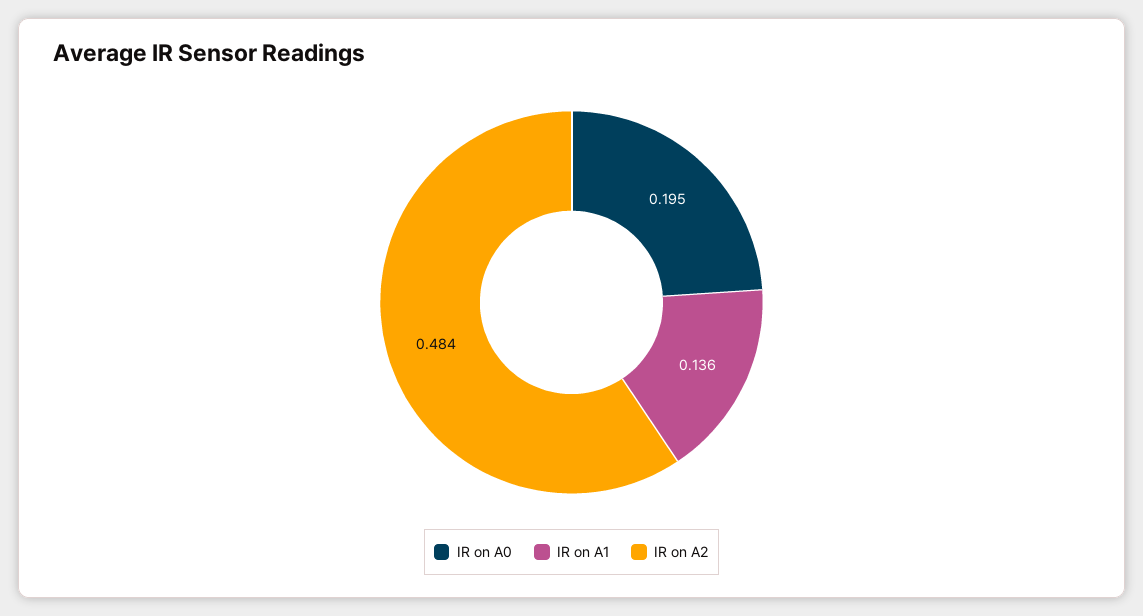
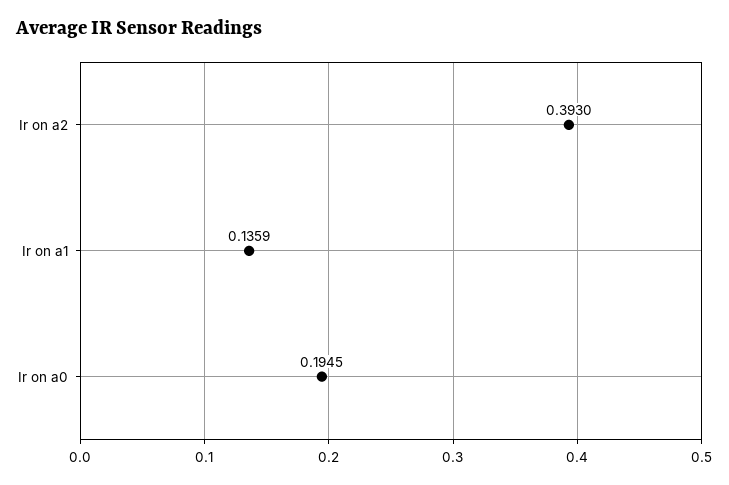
IR on A2: 0.484 -> 0.393

